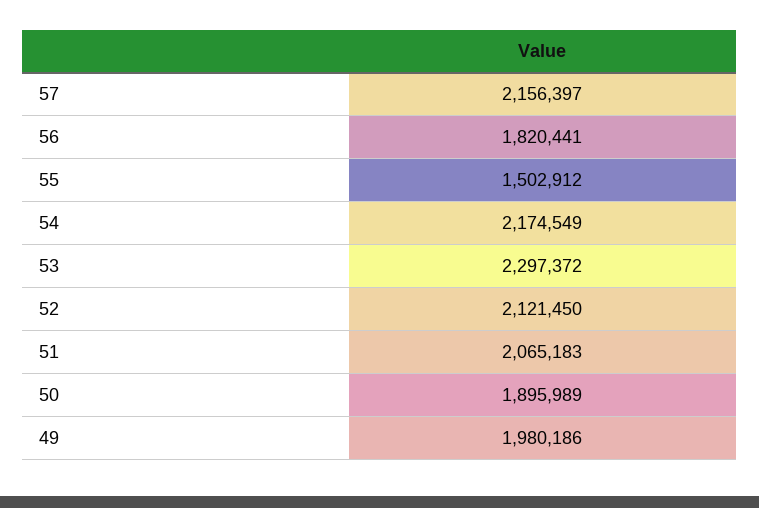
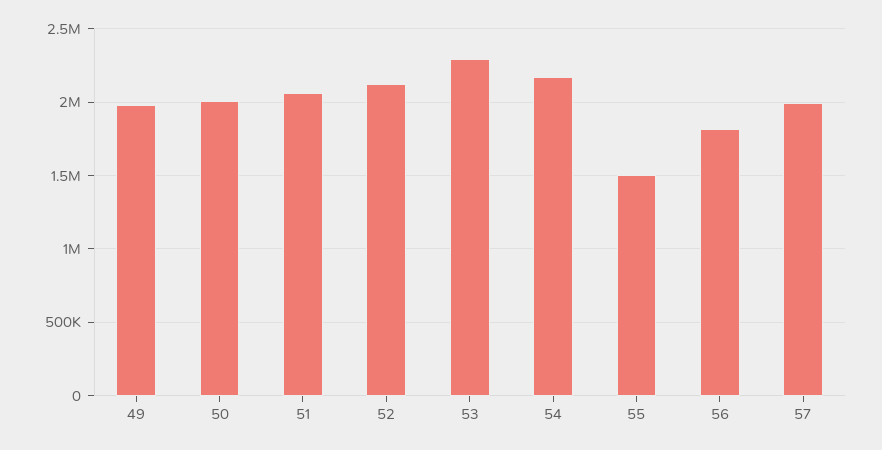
57: 2156397 -> 2000000
50: 1895989 -> 2000000

